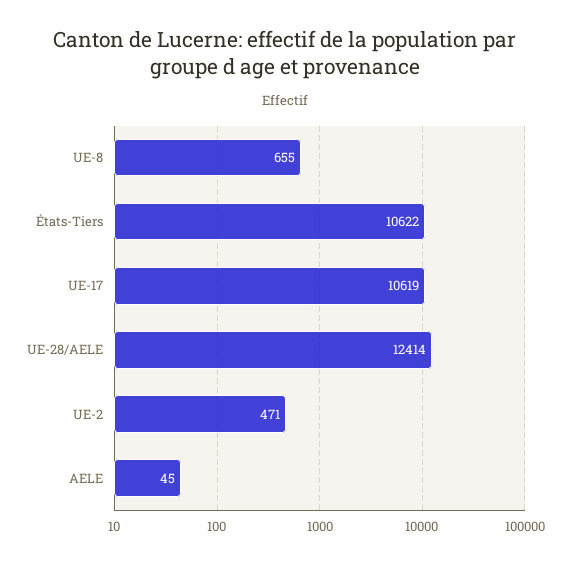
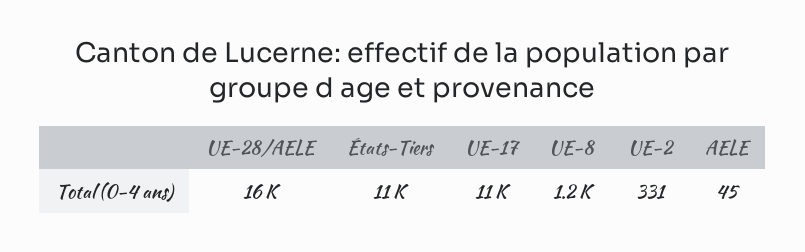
UE-8: 655 -> 1200
UE-28/AELE: 12414 -> 16000
UE-2: 471 -> 331

